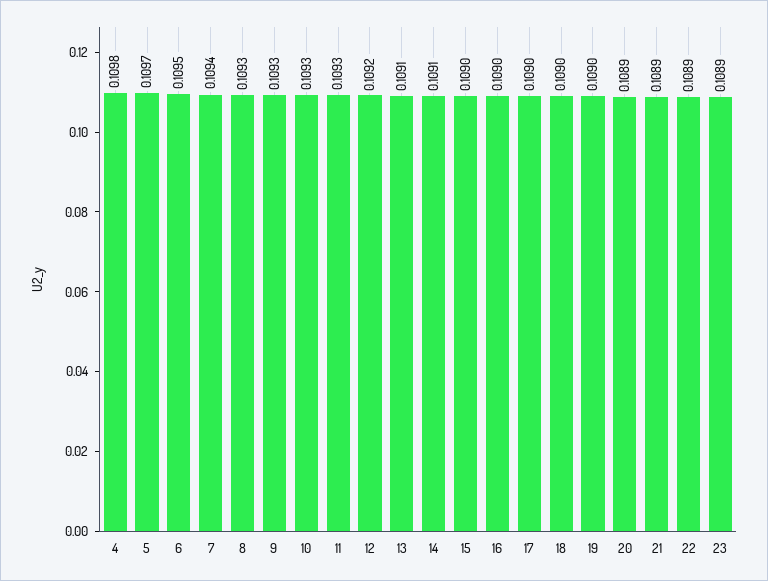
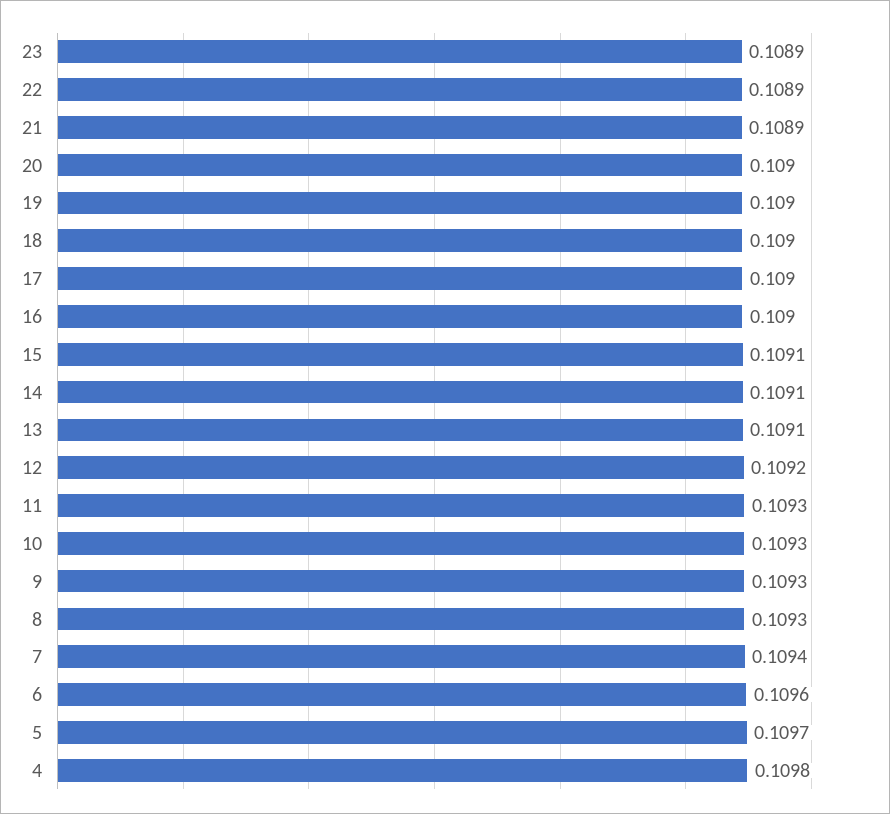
6: 0.1095 -> 0.1096
15: 0.109 -> 0.1091
20: 0.1089 -> 0.109

